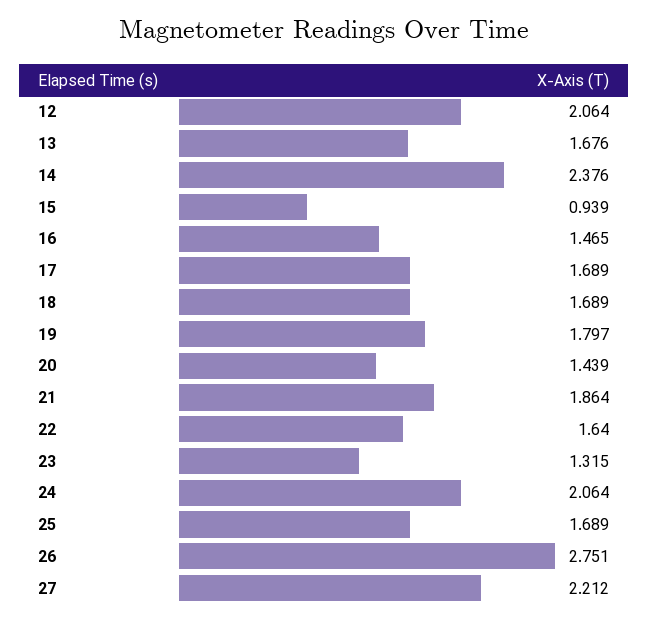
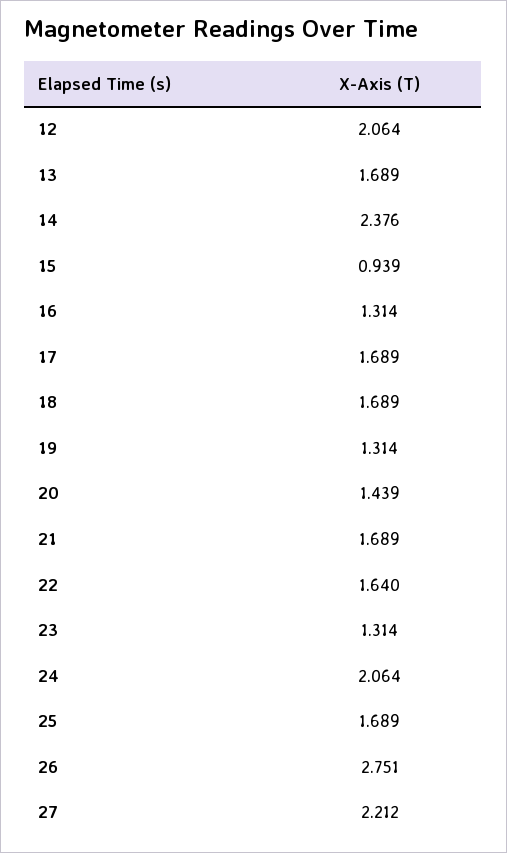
13: 1.676 -> 1.689
16: 1.465 -> 1.314
19: 1.797 -> 1.314
21: 1.864 -> 1.689
23: 1.315 -> 1.314

